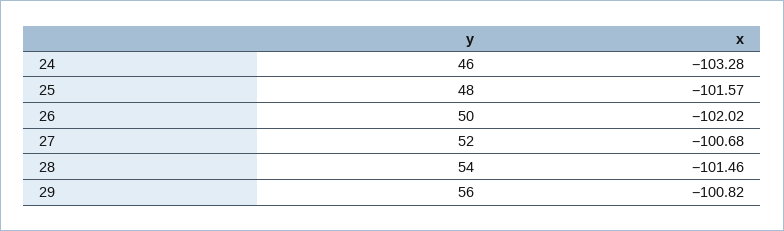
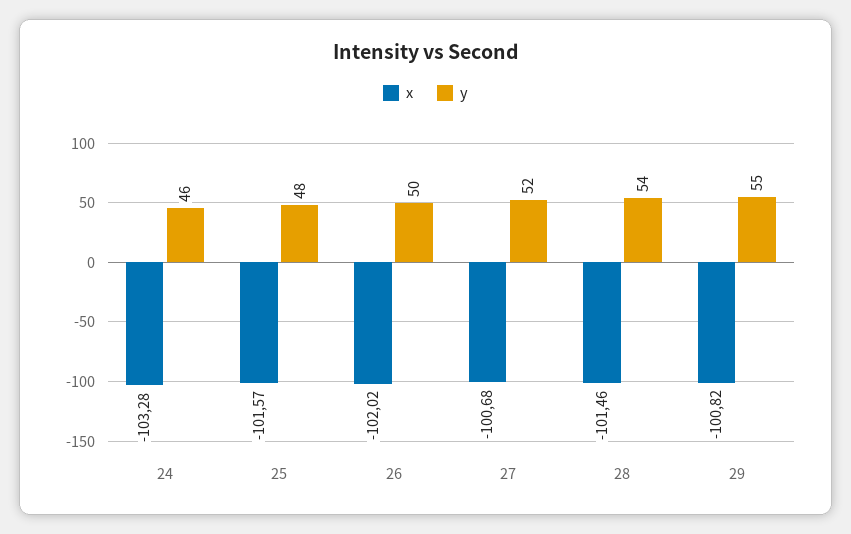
y, 29: 56 -> 55

